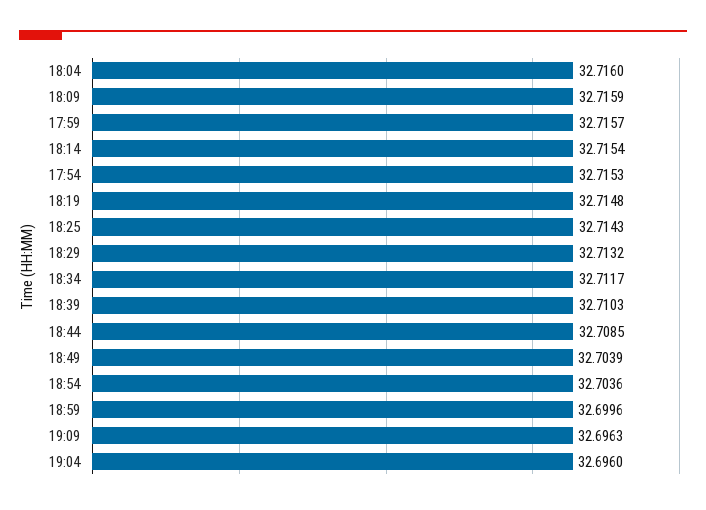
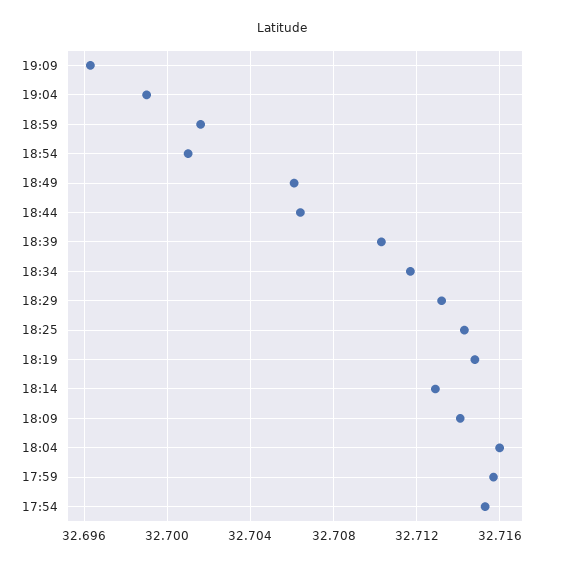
18:09: 32.7159 -> 32.714
18:14: 32.7154 -> 32.713
18:44: 32.7085 -> 32.7065
18:49: 32.7039 -> 32.706
18:54: 32.7036 -> 32.701
18:59: 32.6996 -> 32.7015
19:04: 32.696 -> 32.699

